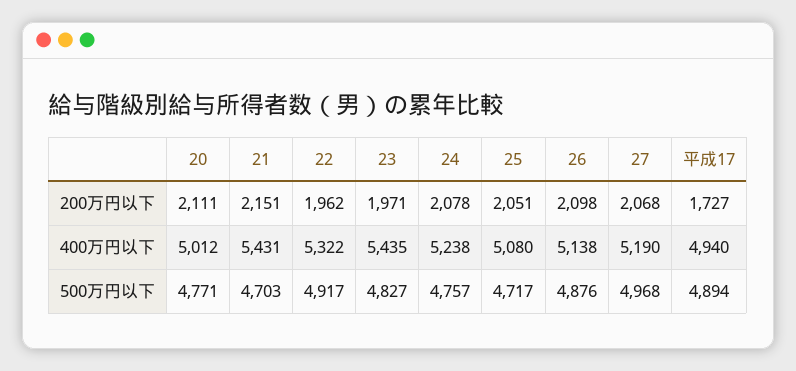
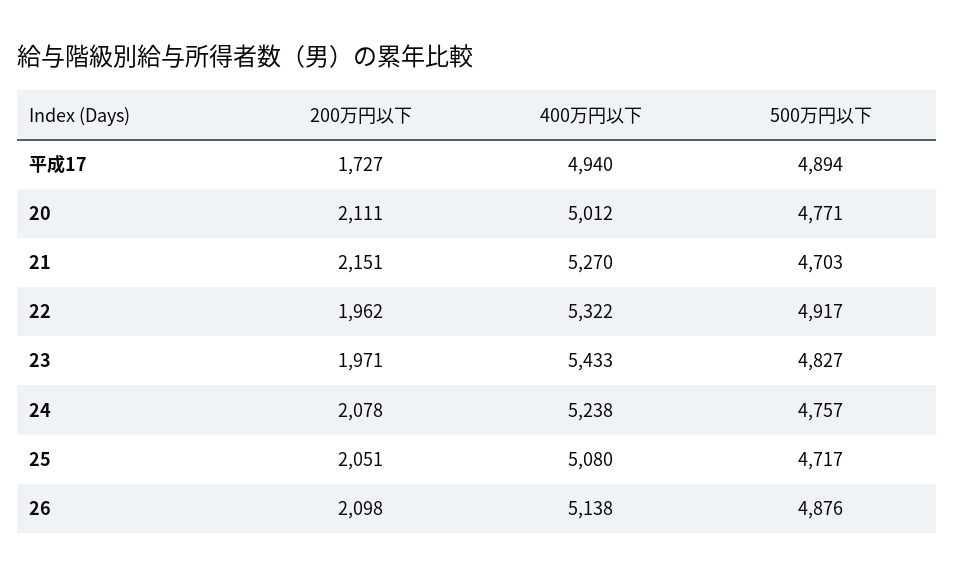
27, 200万円以下: 2068 -> none
21, 400万円以下: 5431 -> 5270
23, 400万円以下: 5435 -> 5433
27, 400万円以下: 5190 -> none
27, 500万円以下: 4968 -> none

